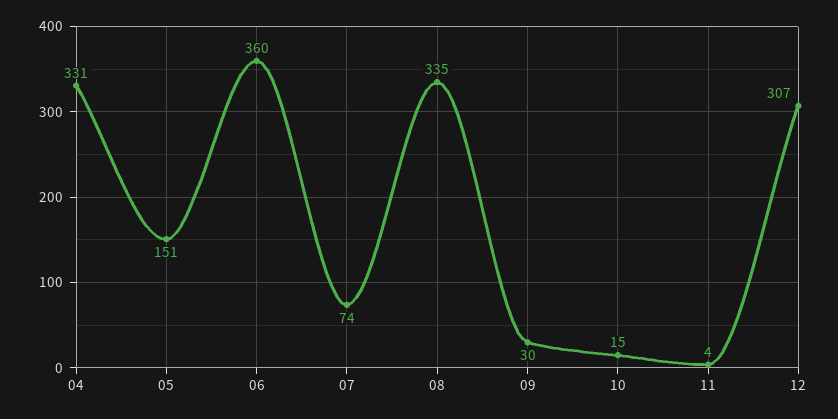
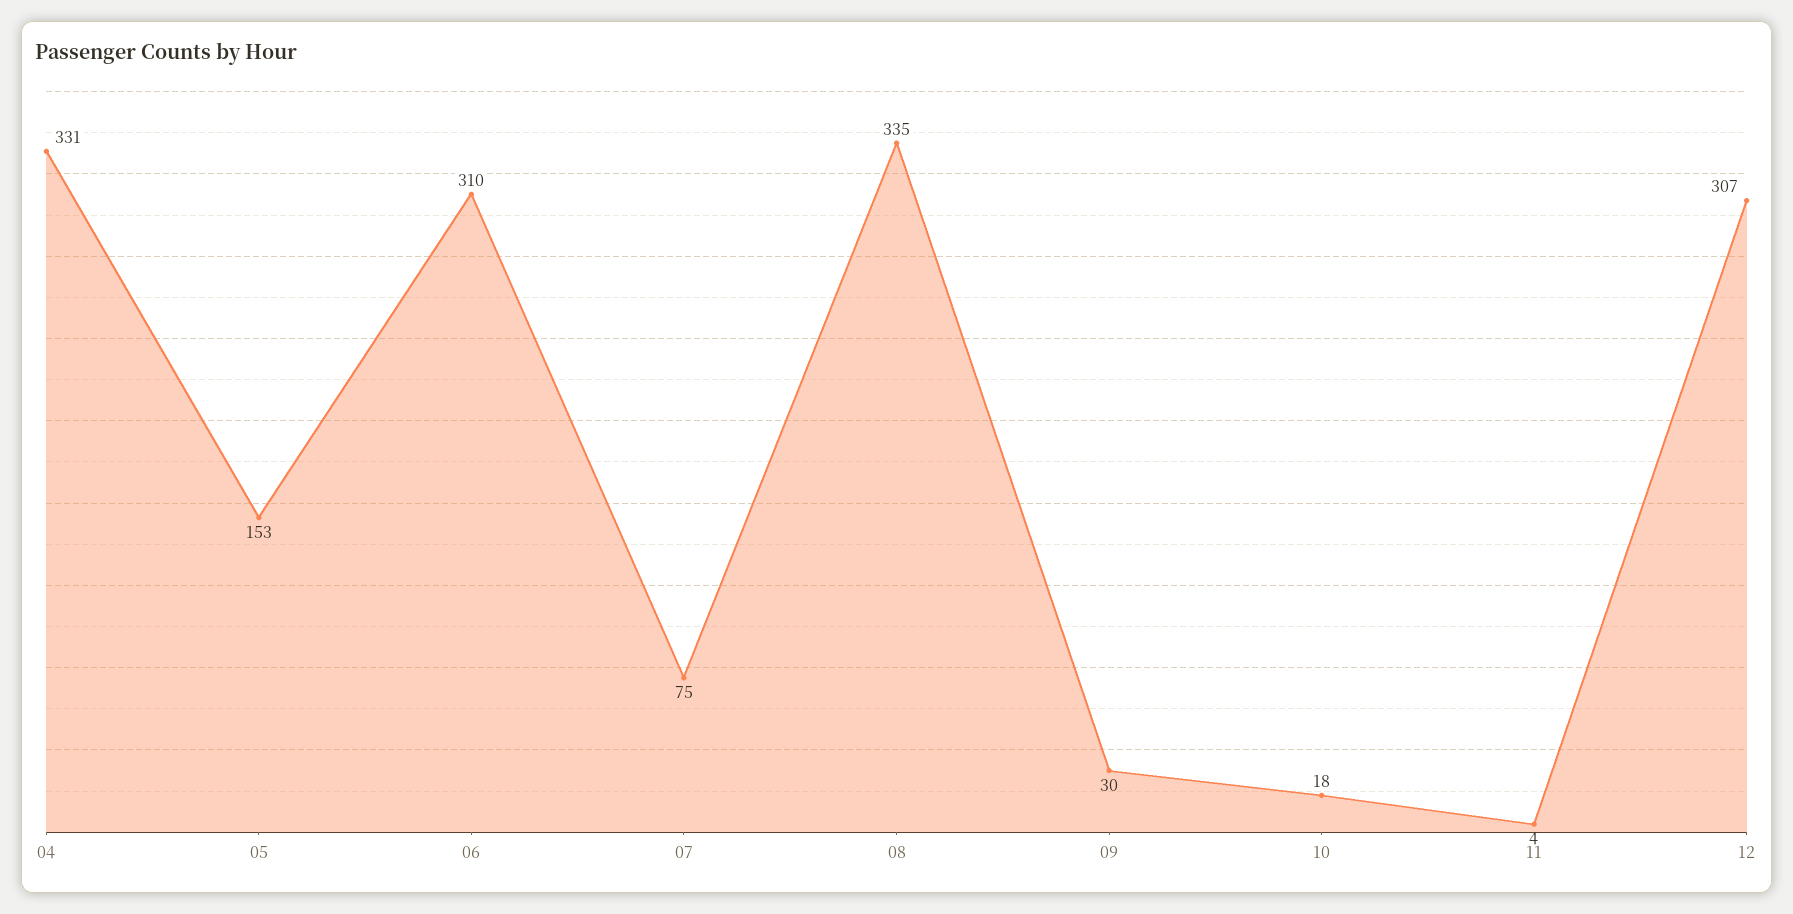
05: 151 -> 153
06: 360 -> 310
07: 74 -> 75
10: 15 -> 18

